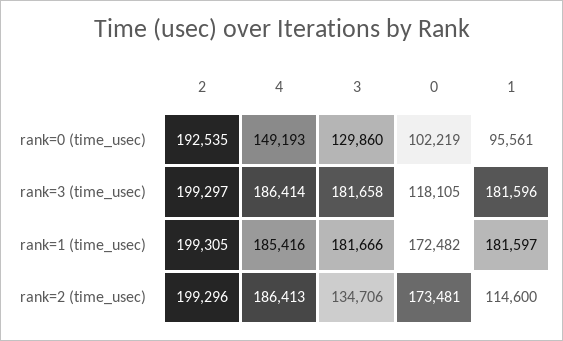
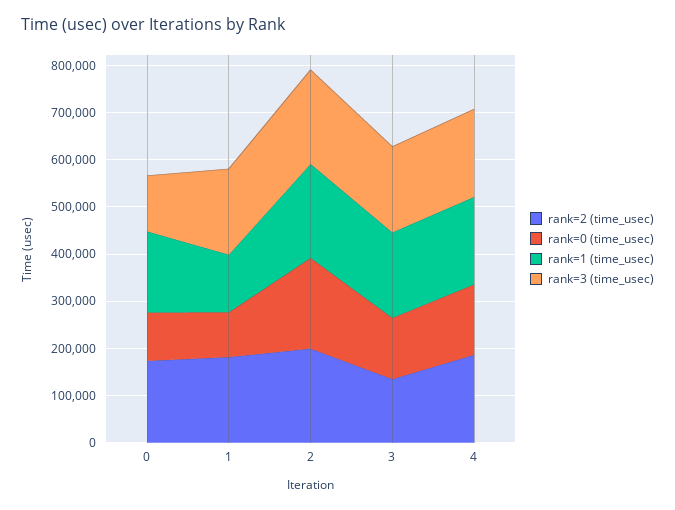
rank=1 (time_usec), 1: 181597 -> 120000
rank=2 (time_usec), 1: 114600 -> 180000

